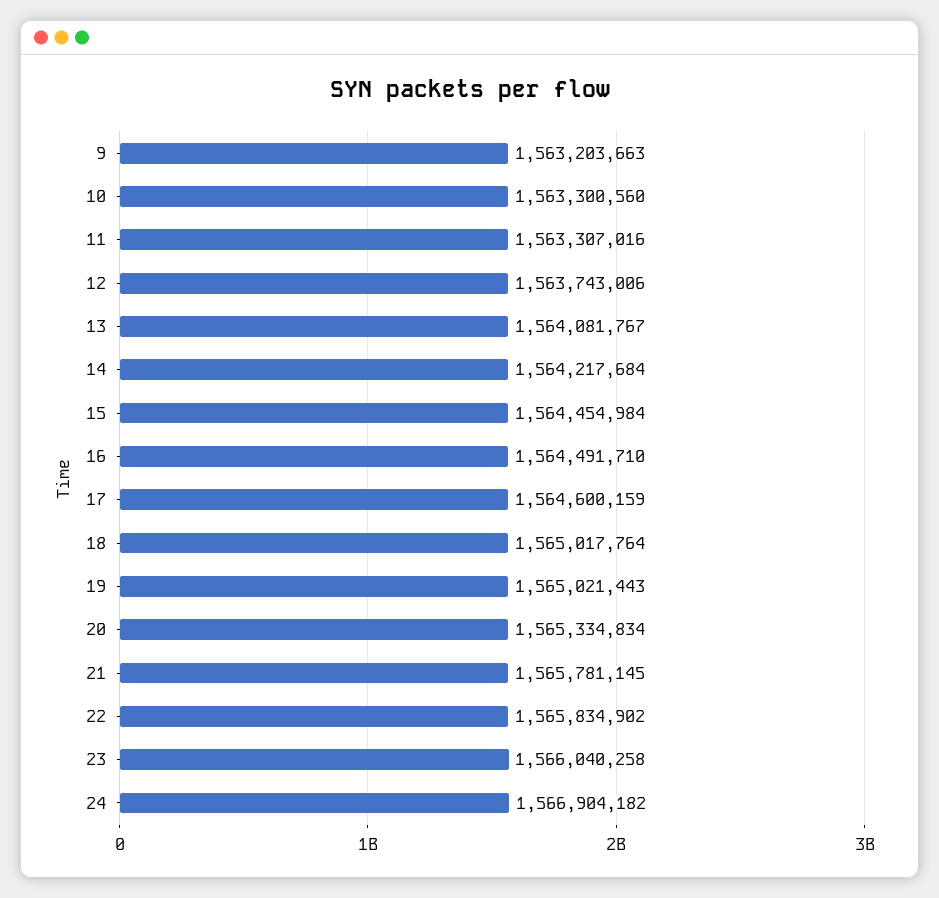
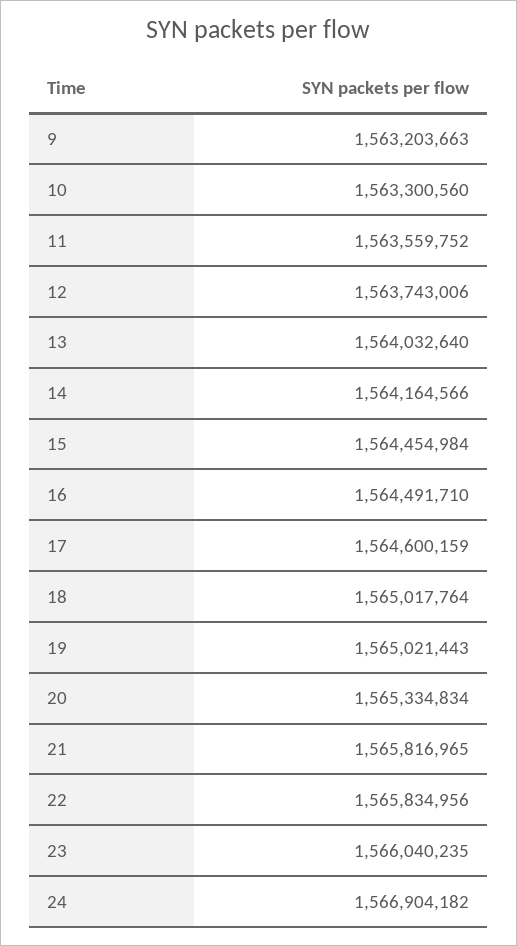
11: 1563307016 -> 1563559752
13: 1564081767 -> 1564032640
14: 1564217684 -> 1564164566
21: 1565781145 -> 1565816965
22: 1565834902 -> 1565834956
23: 1566040258 -> 1566040235

